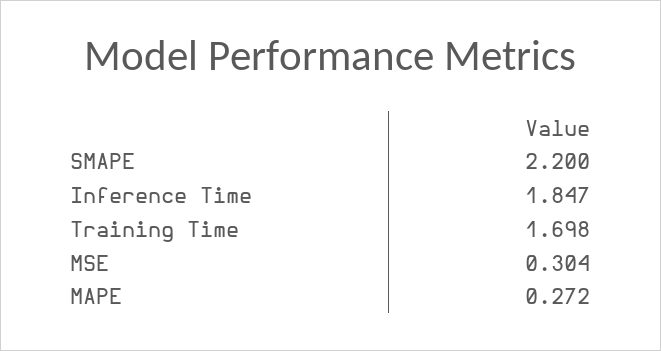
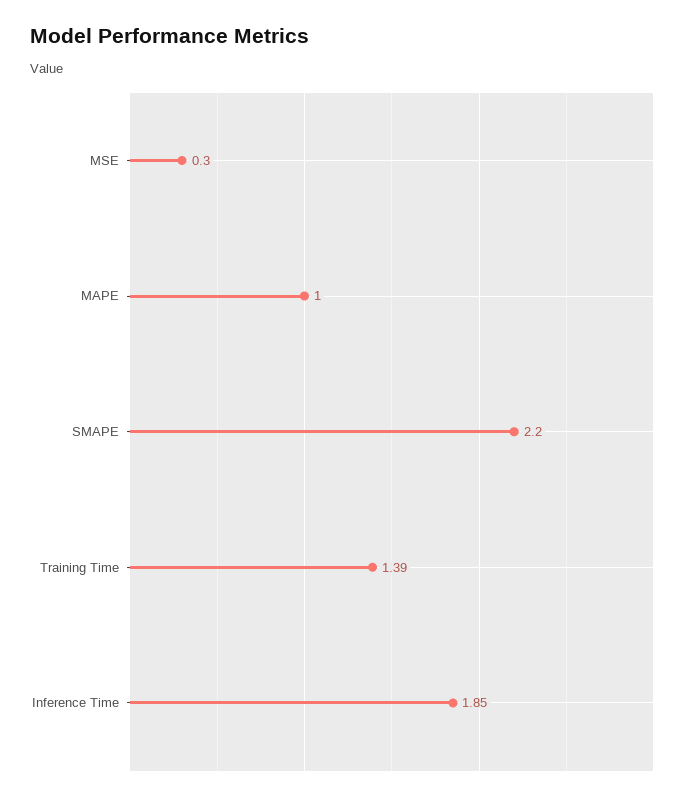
Training Time: 1.698 -> 1.39
MAPE: 0.272 -> 1

